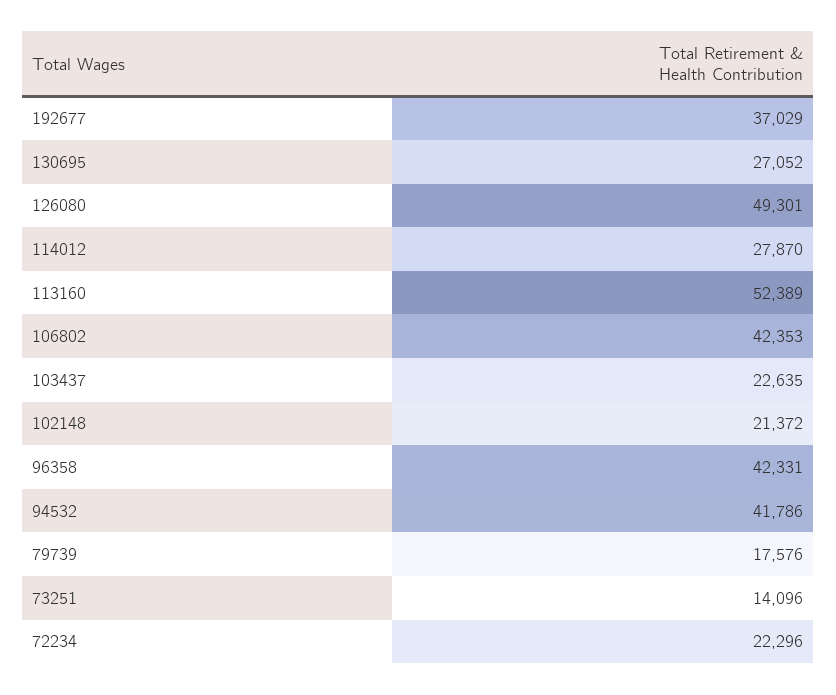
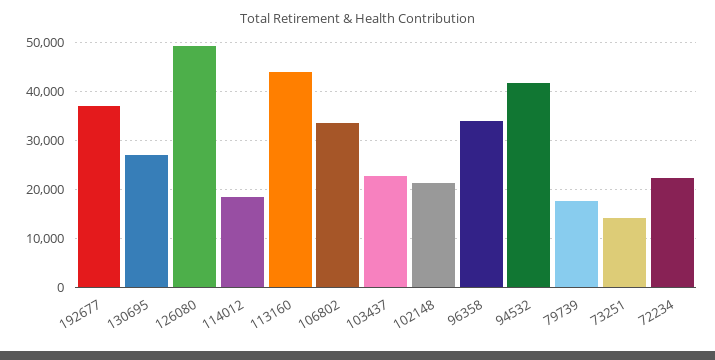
114012: 27870 -> 18000
113160: 52389 -> 44000
106802: 42353 -> 34000
96358: 42331 -> 34000

